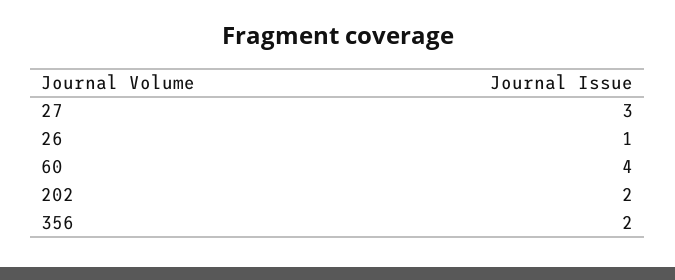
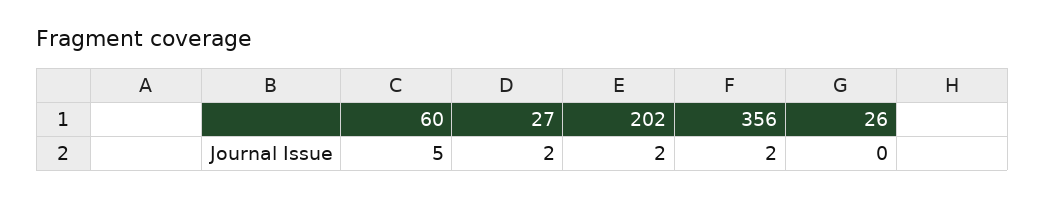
27: 3 -> 2
26: 1 -> 0
60: 4 -> 5

